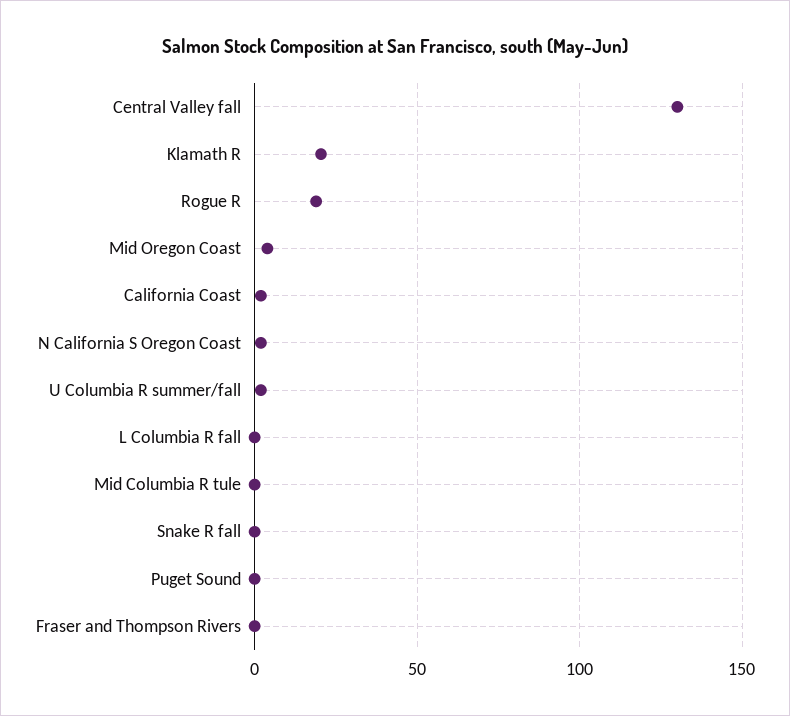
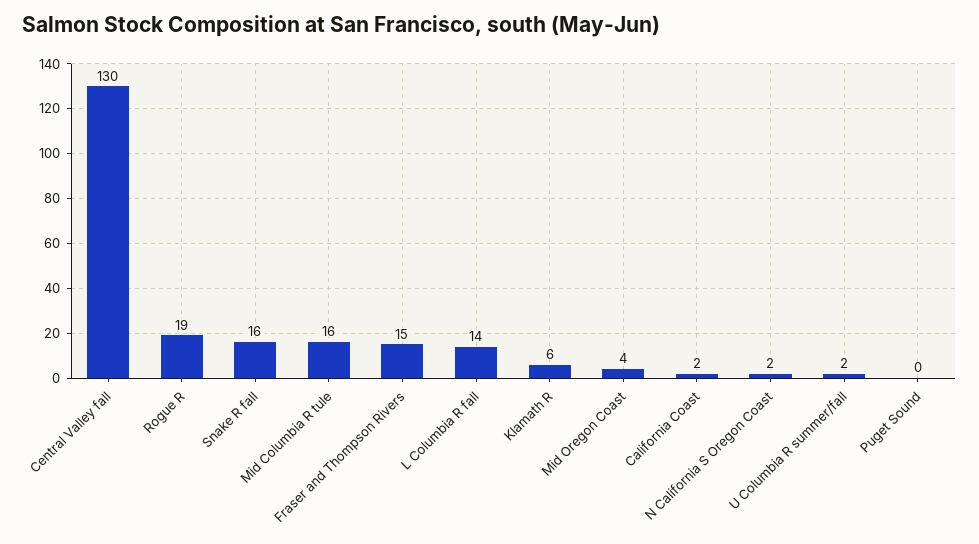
Klamath R: 20 -> 6
L Columbia R fall: 0 -> 14
Mid Columbia R tule: 0 -> 16
Snake R fall: 0 -> 16
Fraser and Thompson Rivers: 0 -> 15

